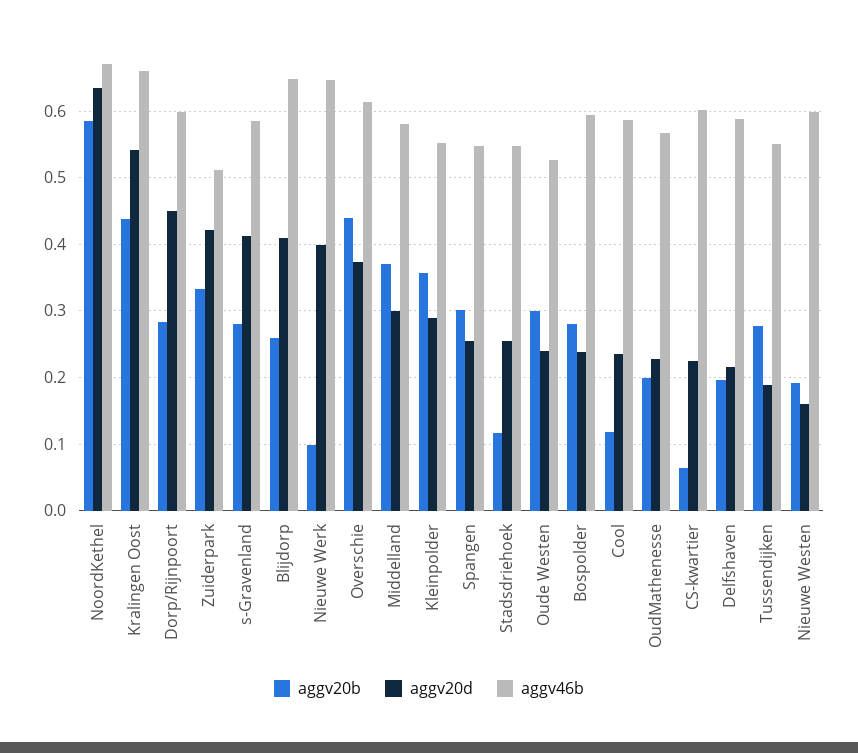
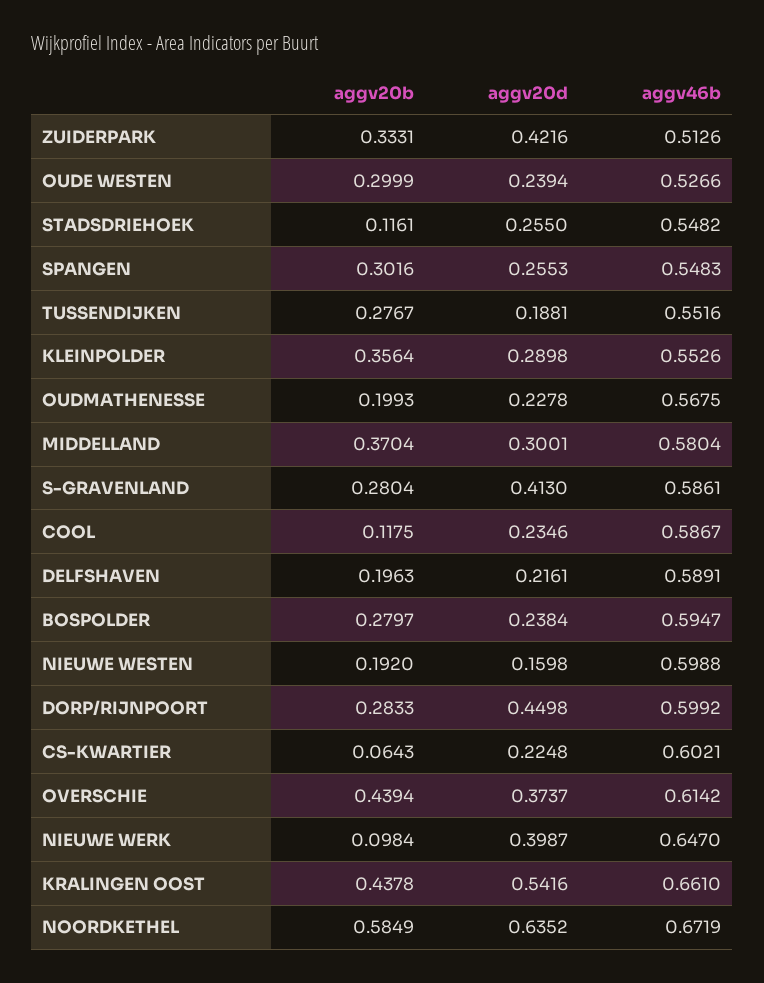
aggv20b, Blijdorp: 0.26 -> none
aggv20d, Blijdorp: 0.41 -> none
aggv46b, Blijdorp: 0.65 -> none

